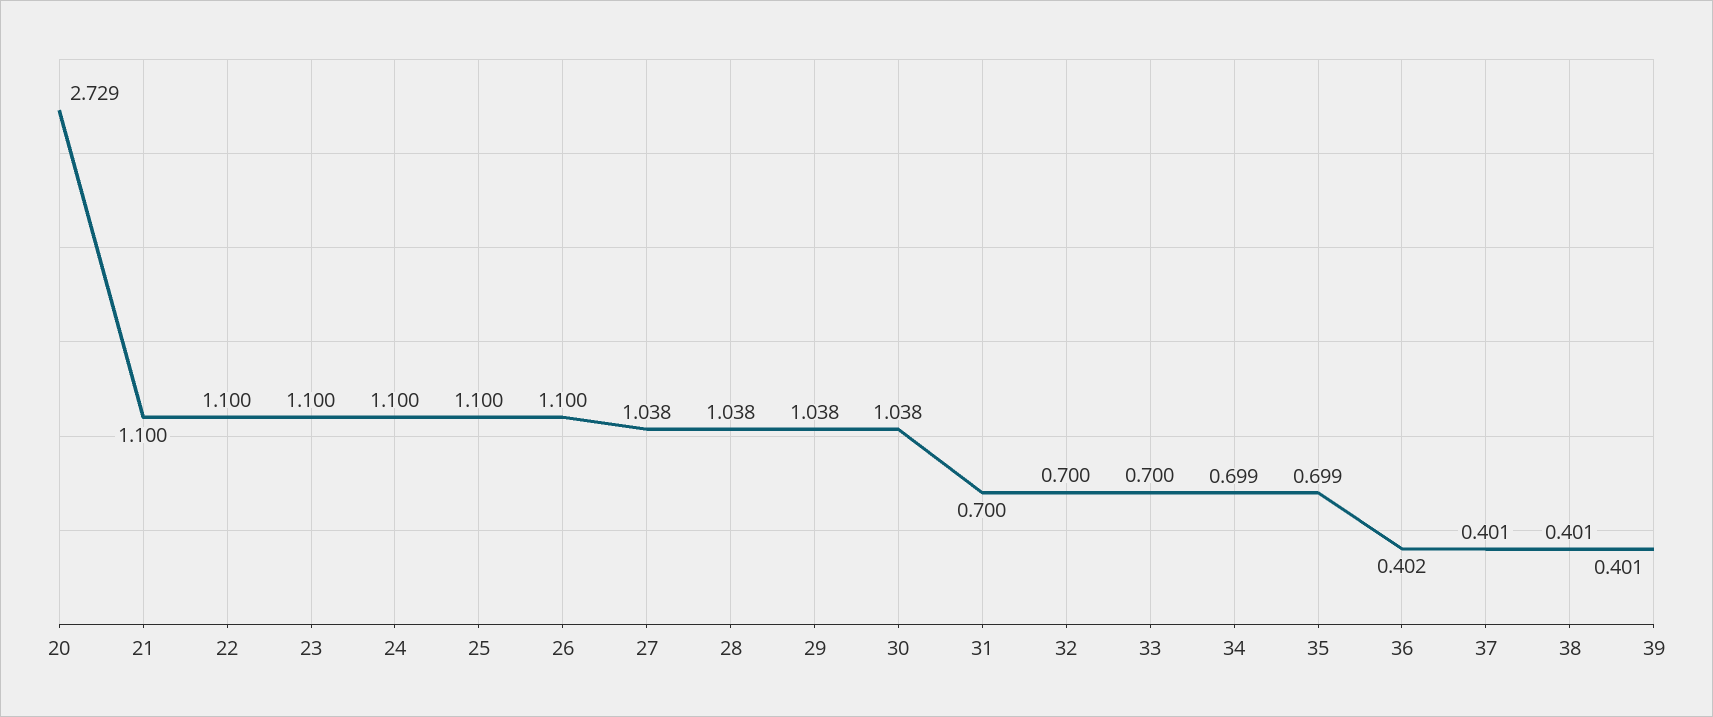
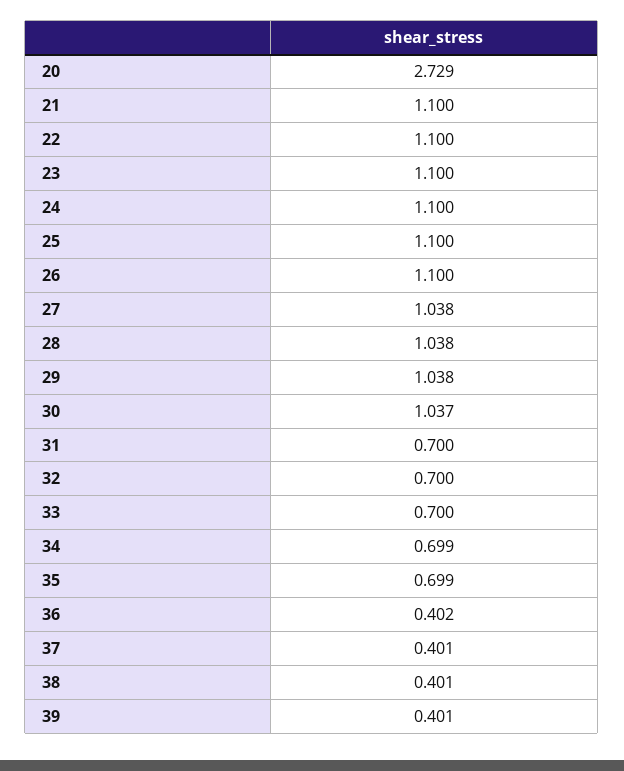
30: 1.038 -> 1.037

